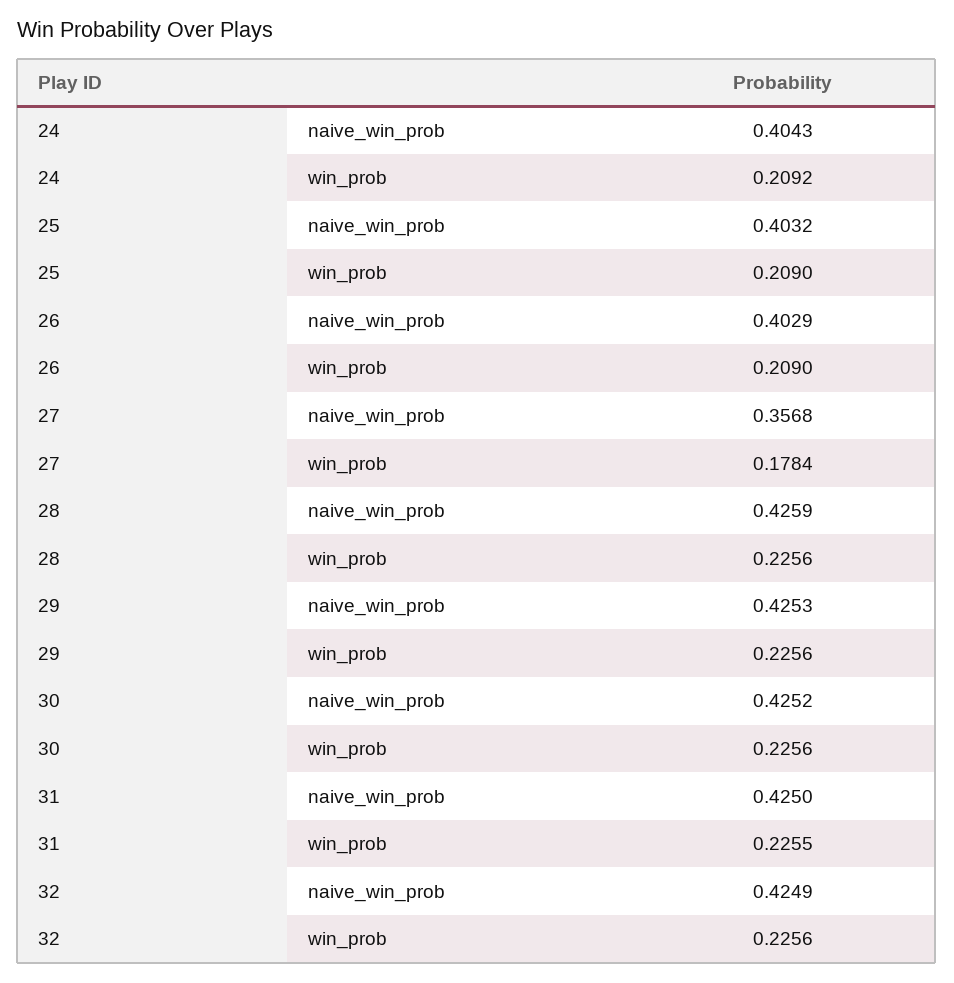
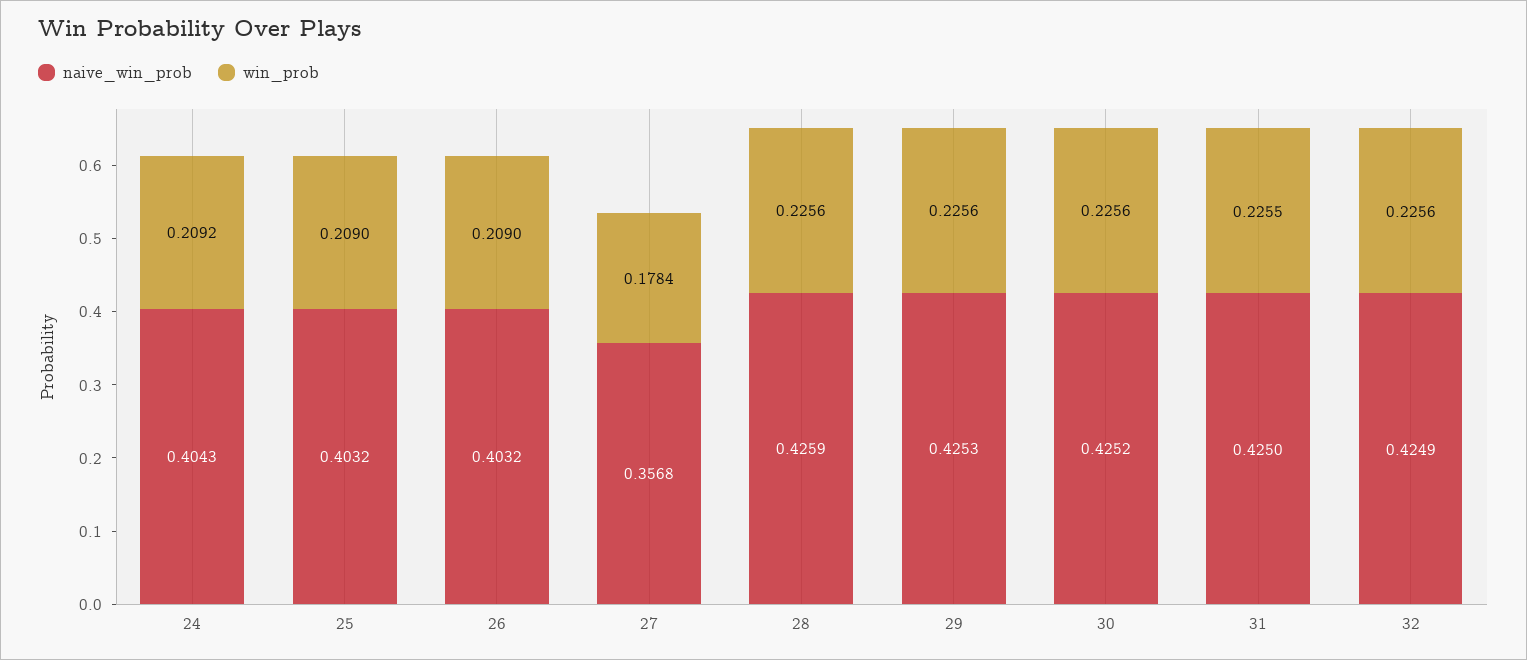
naive_win_prob, 26: 0.4029 -> 0.4032

